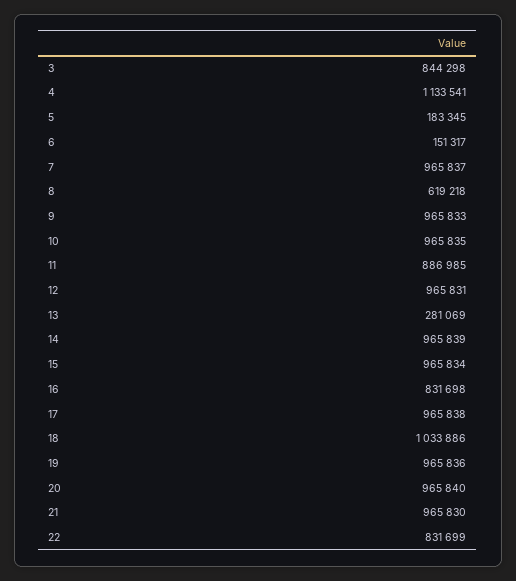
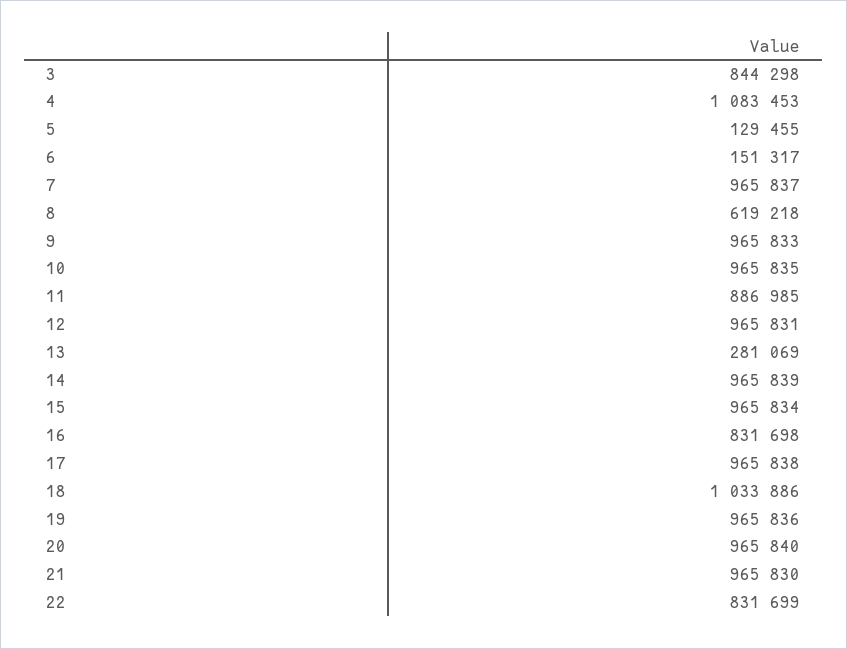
4: 1133541 -> 1083453
5: 183345 -> 129455

